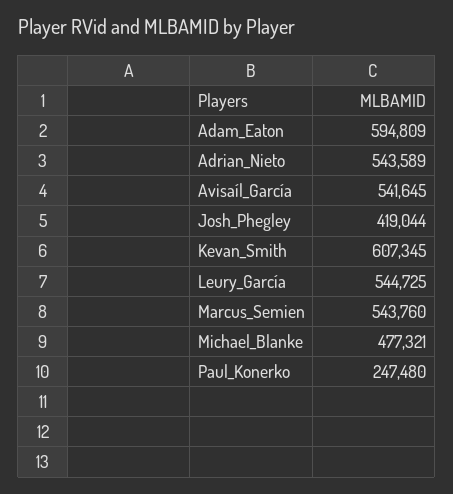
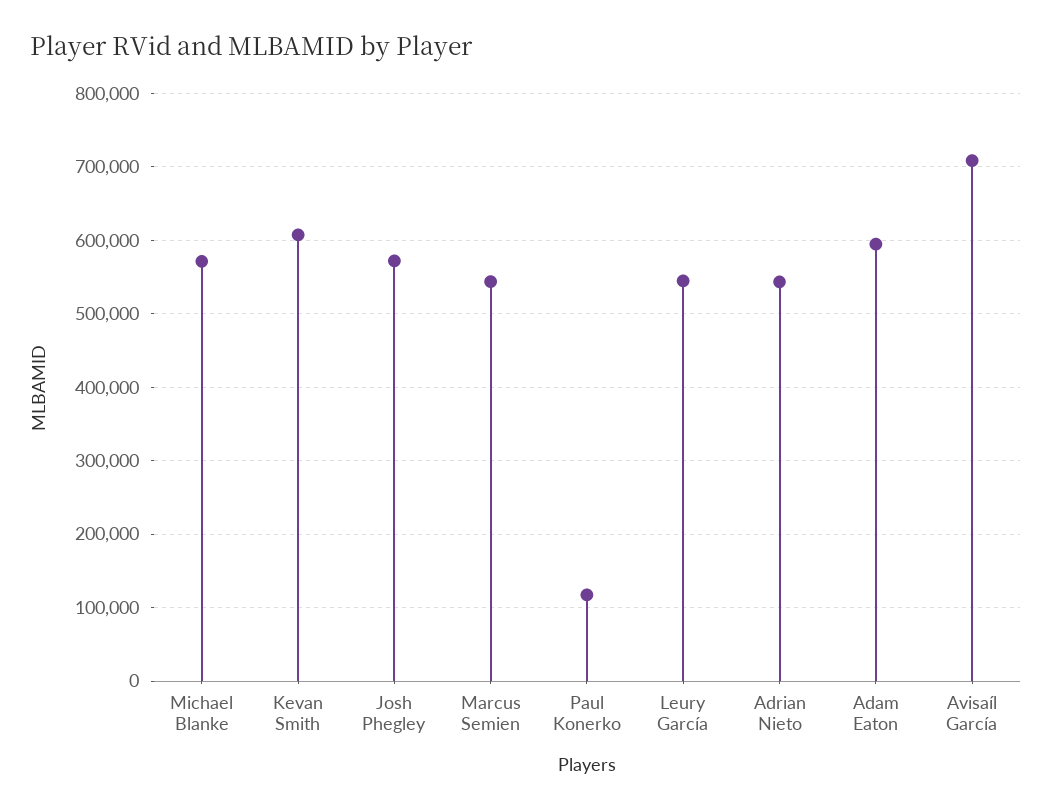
Avisaíl_García: 541645 -> 710000
Josh_Phegley: 419044 -> 570000
Michael_Blanke: 477321 -> 570000
Paul_Konerko: 247480 -> 120000

